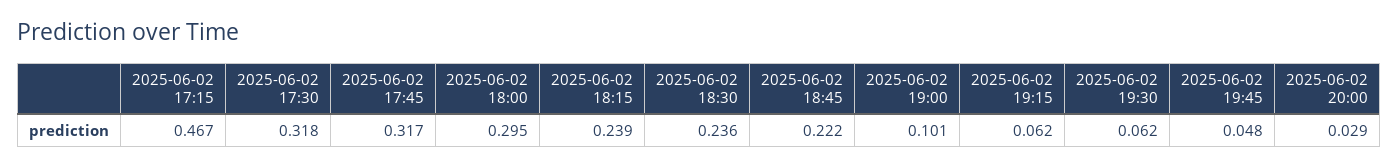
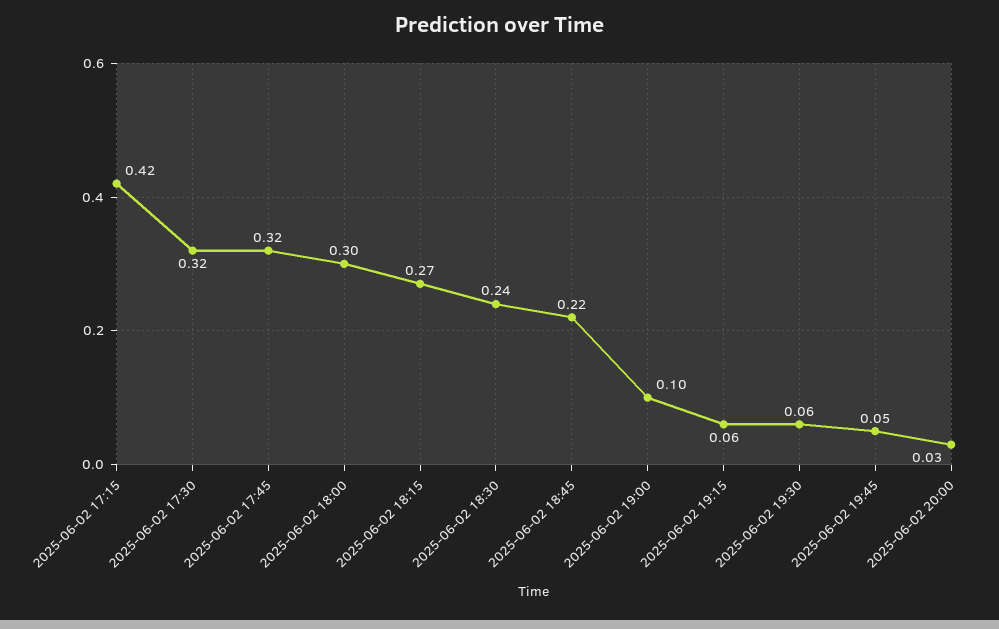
2025-06-02 17:15: 0.467 -> 0.42
2025-06-02 18:15: 0.239 -> 0.27

